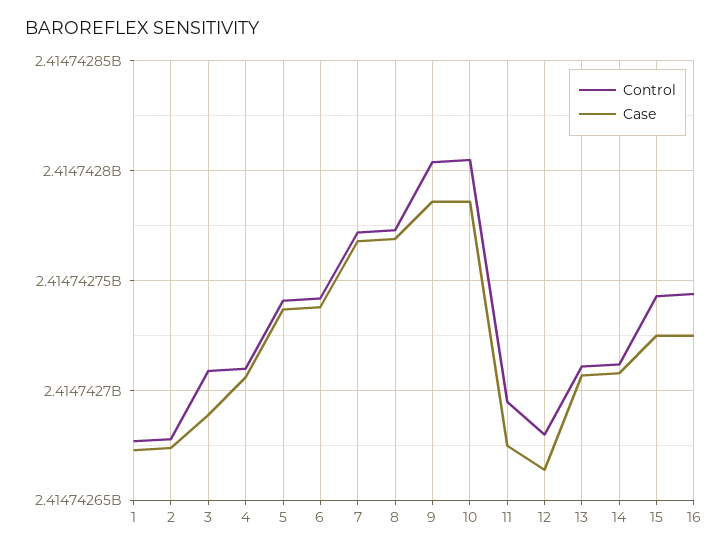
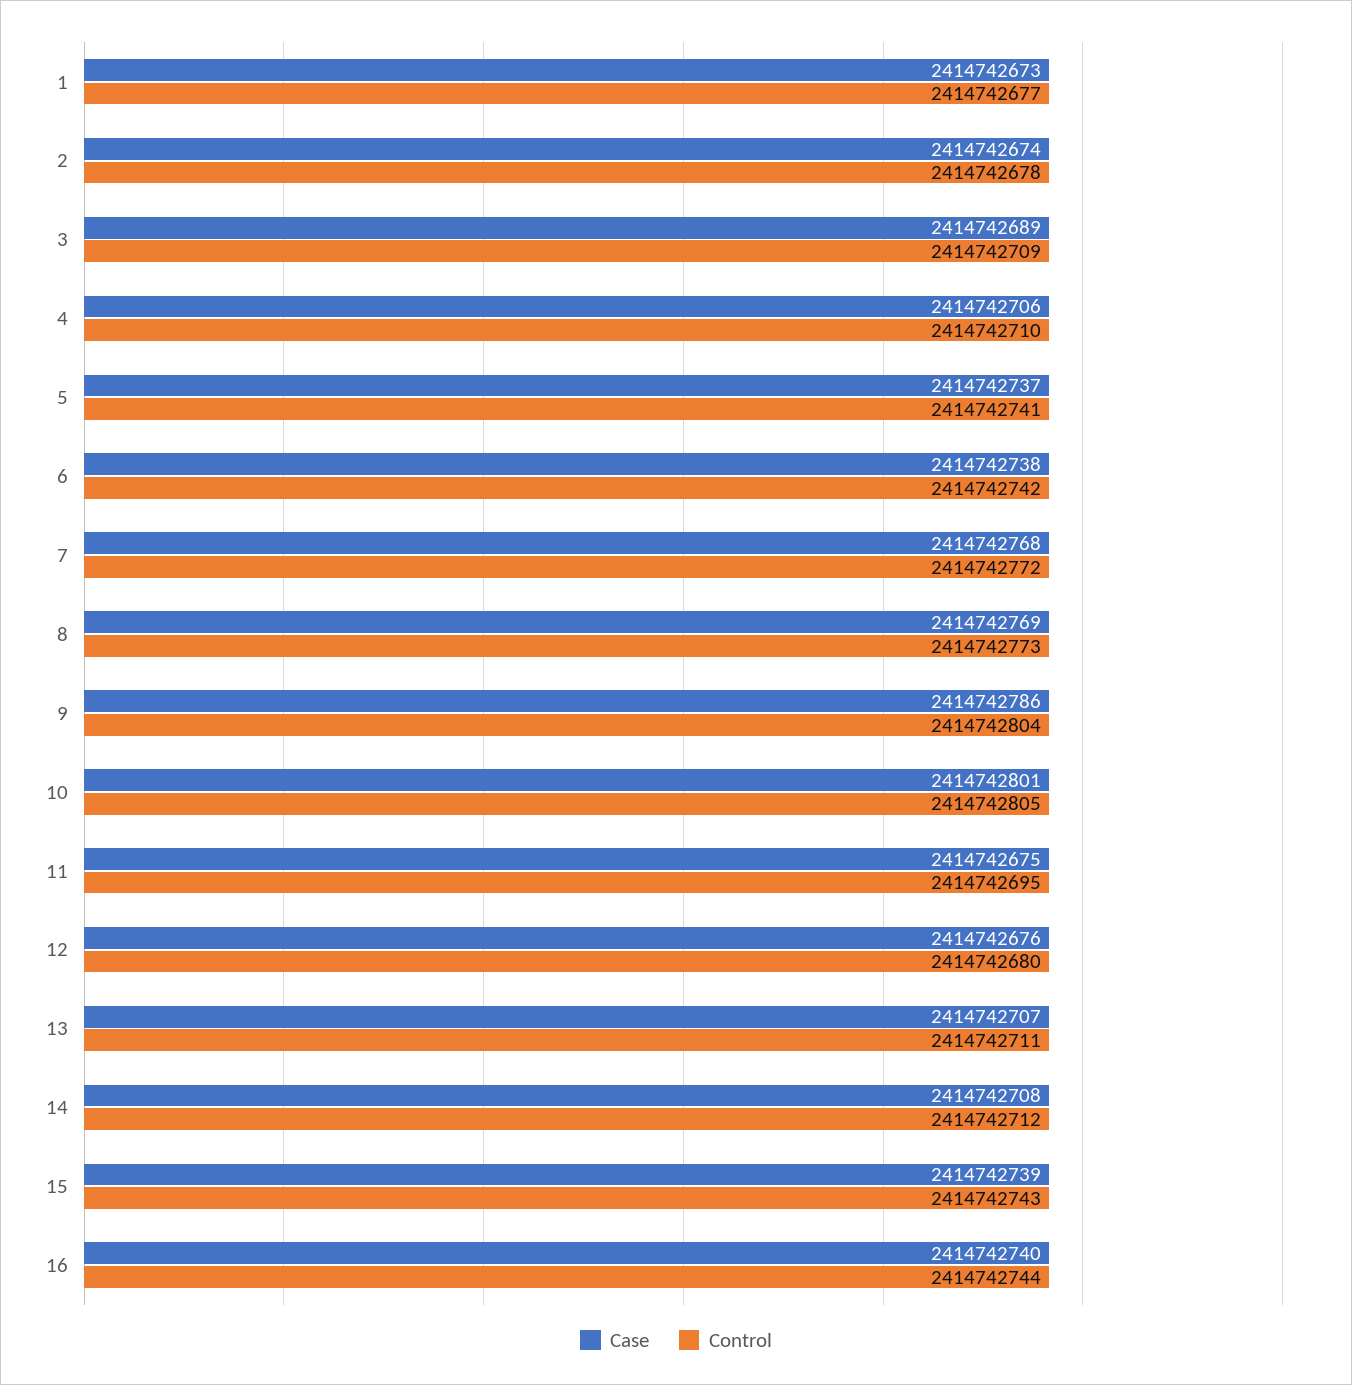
Case, 10: 2414742785 -> 2414742801
Case, 12: 2414742665 -> 2414742676
Case, 15: 2414742725 -> 2414742739
Case, 16: 2414742725 -> 2414742740

